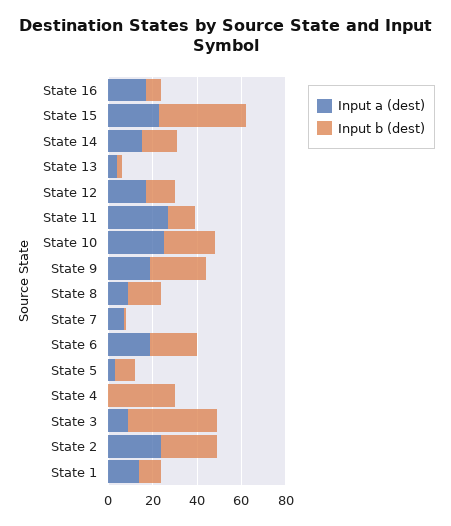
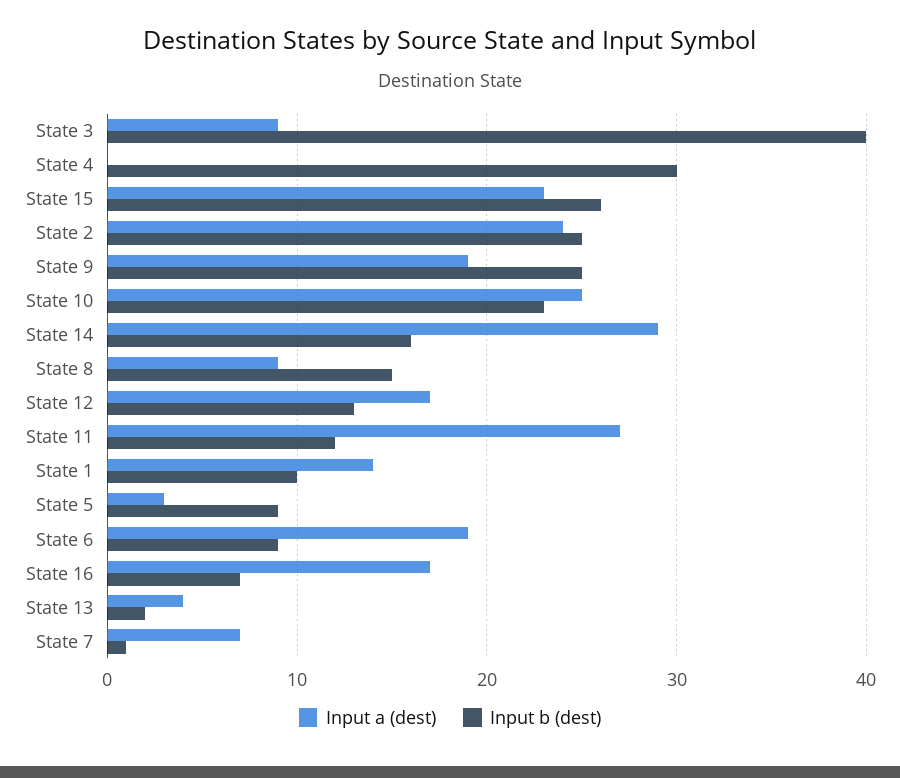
Input b (dest), State 15: 40 -> 26
Input a (dest), State 14: 15 -> 29
Input b (dest), State 6: 20 -> 9

